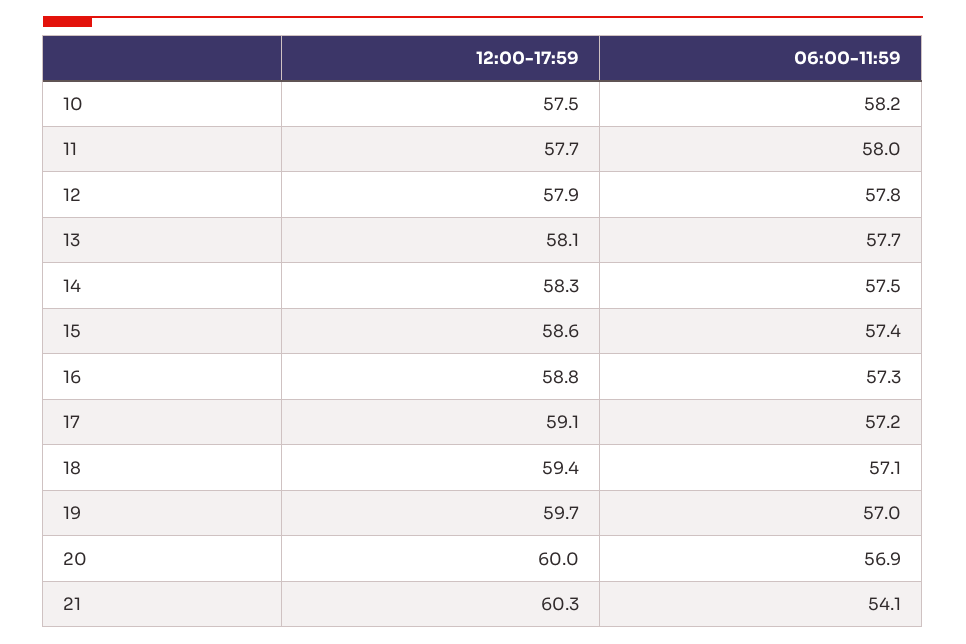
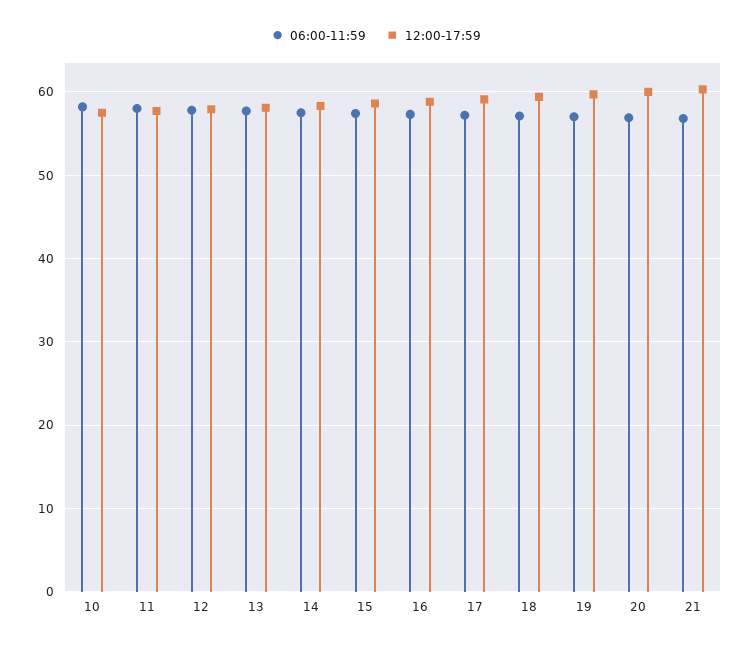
06:00-11:59, 21: 54.1 -> 57

